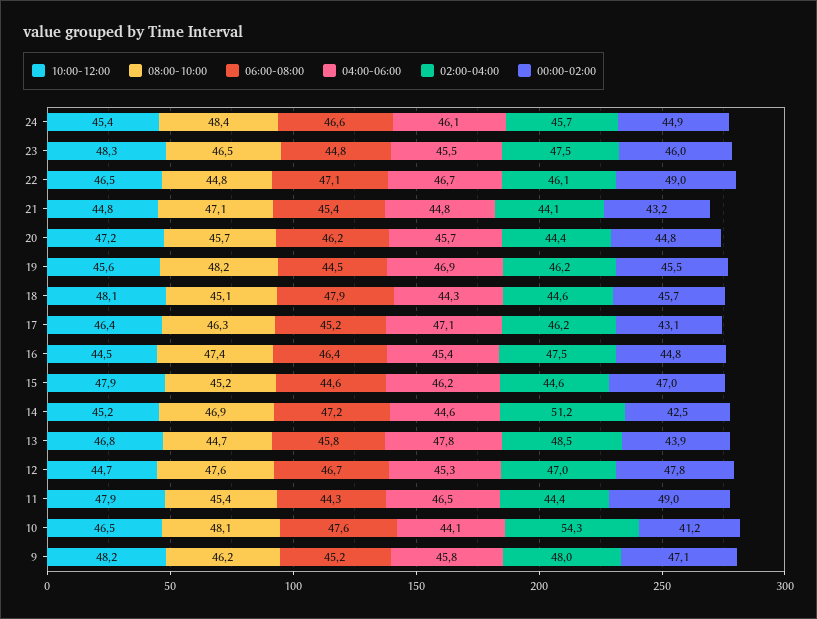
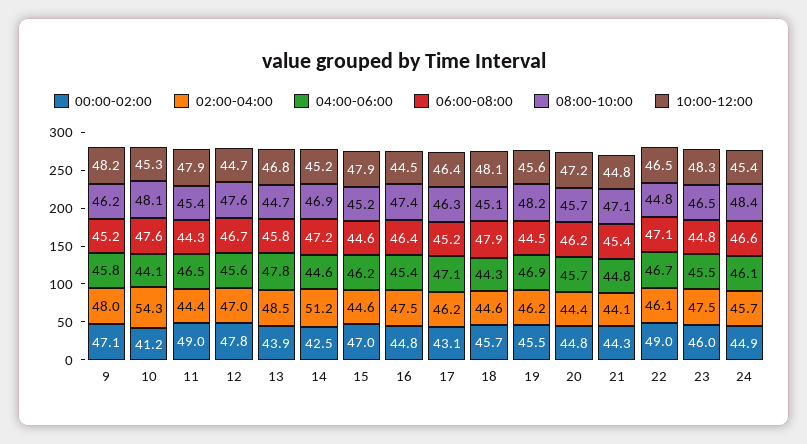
00:00-02:00, 21: 43.2 -> 44.3
04:00-06:00, 12: 45.3 -> 45.6
10:00-12:00, 10: 46.5 -> 45.3

